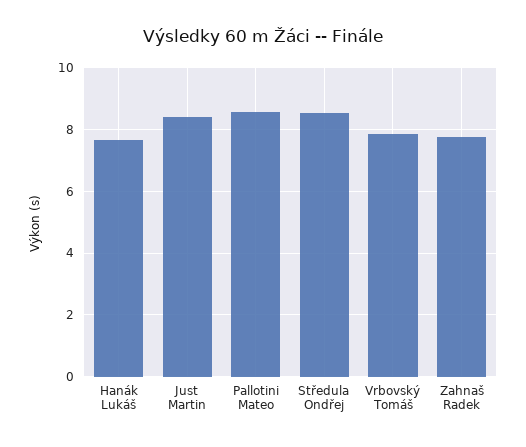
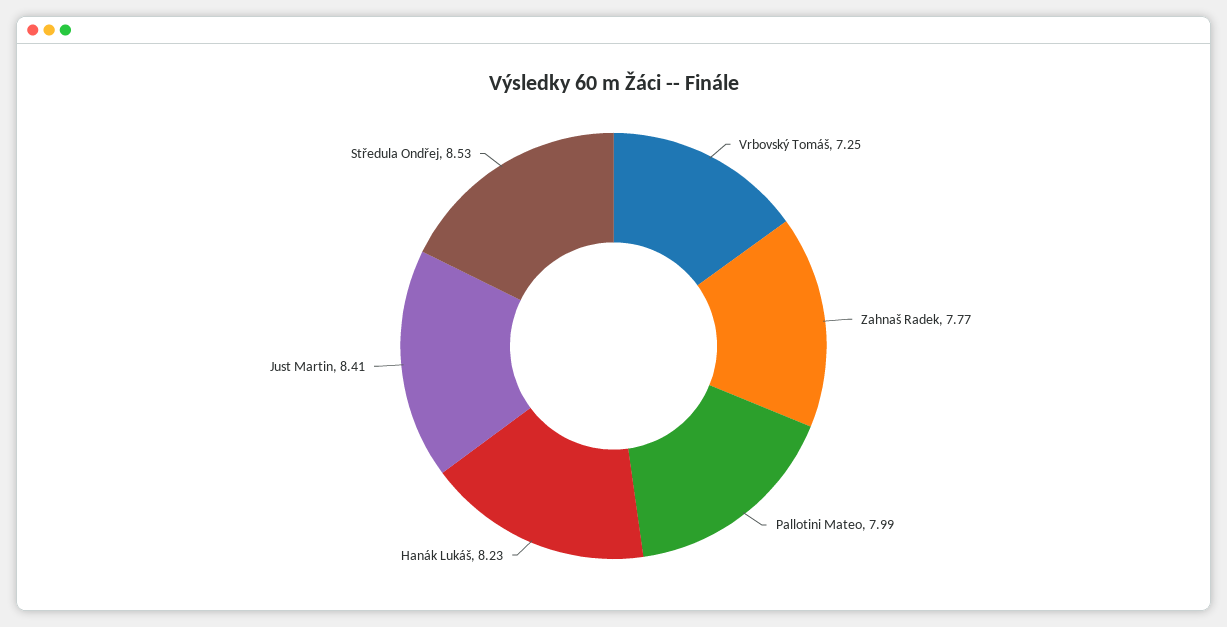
Hanák Lukáš: 7.6 -> 8.23
Pallotini Mateo: 8.6 -> 7.99
Vrbovský Tomáš: 7.8 -> 7.25

